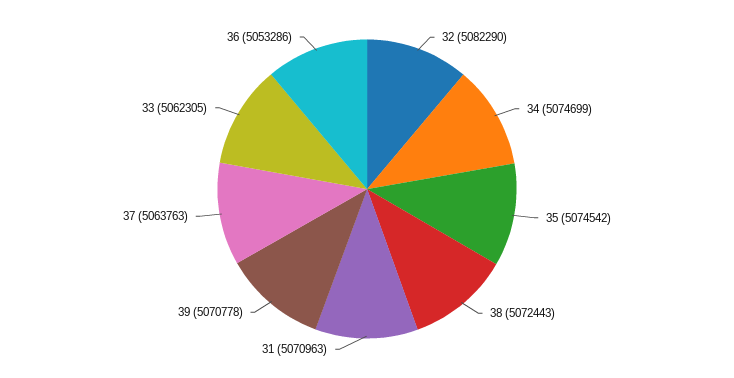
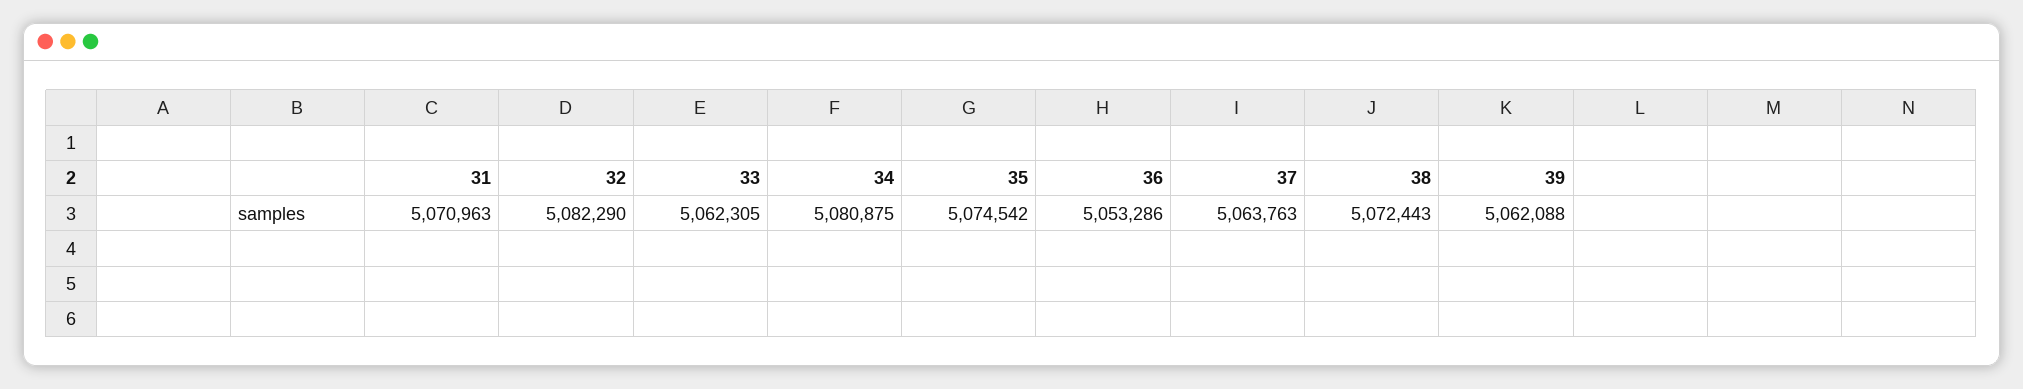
34: 5074699 -> 5080875
39: 5070778 -> 5062088

